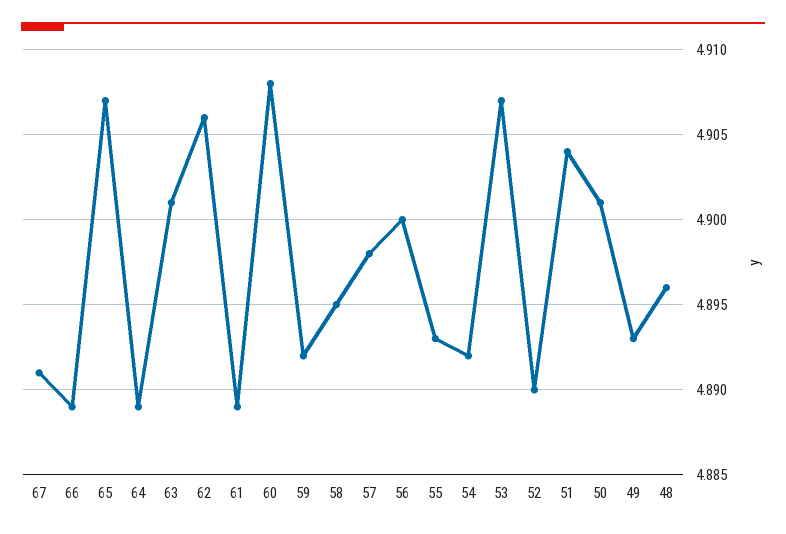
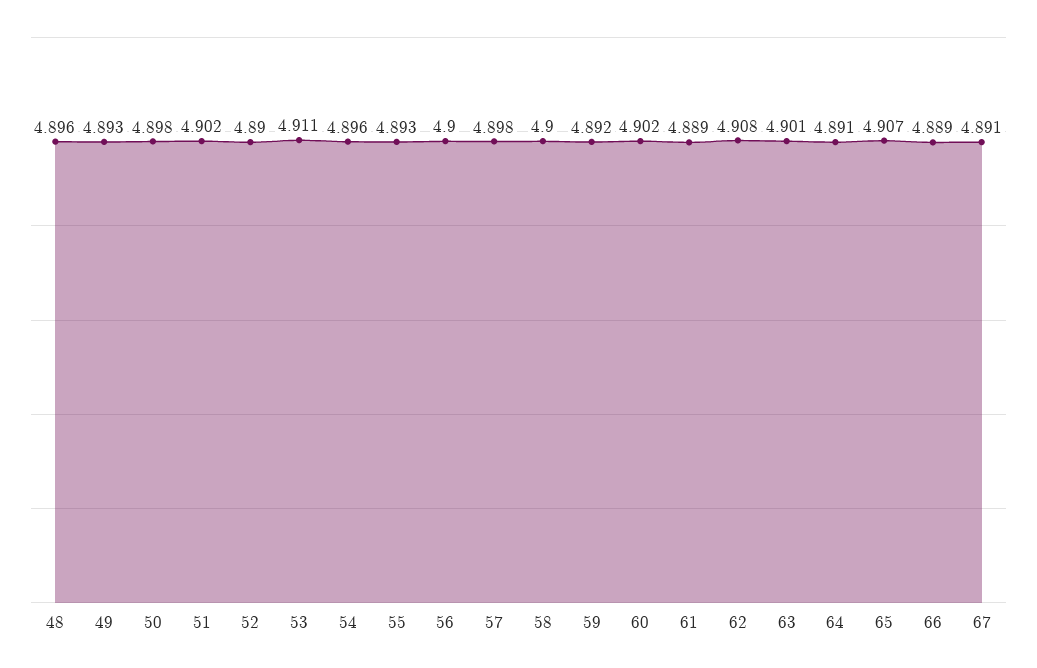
64: 4.889 -> 4.891
62: 4.906 -> 4.908
60: 4.908 -> 4.902
58: 4.895 -> 4.9
54: 4.892 -> 4.896
53: 4.907 -> 4.911
51: 4.904 -> 4.902
50: 4.901 -> 4.898

